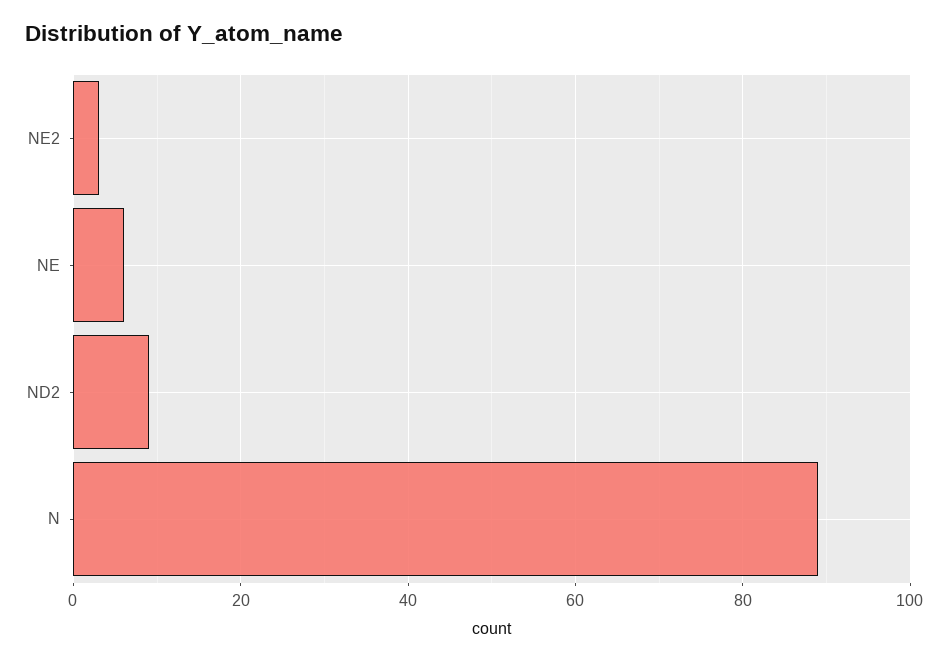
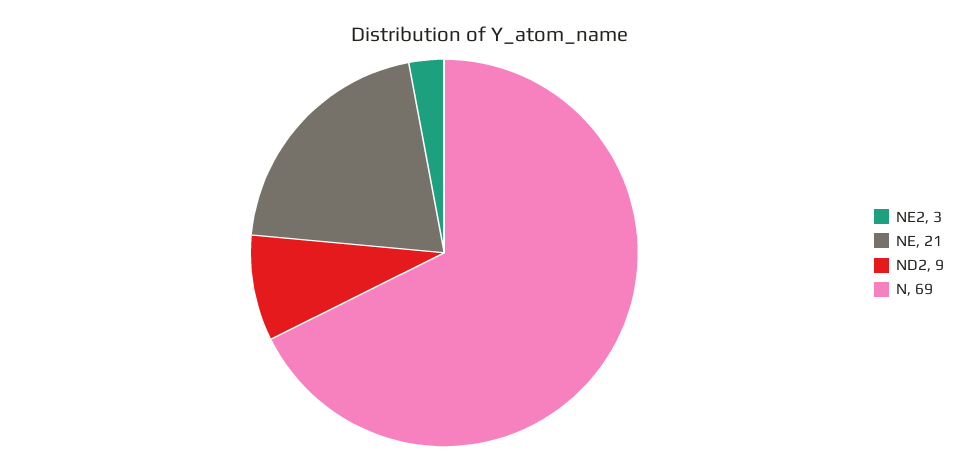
NE: 5 -> 21
N: 90 -> 69

